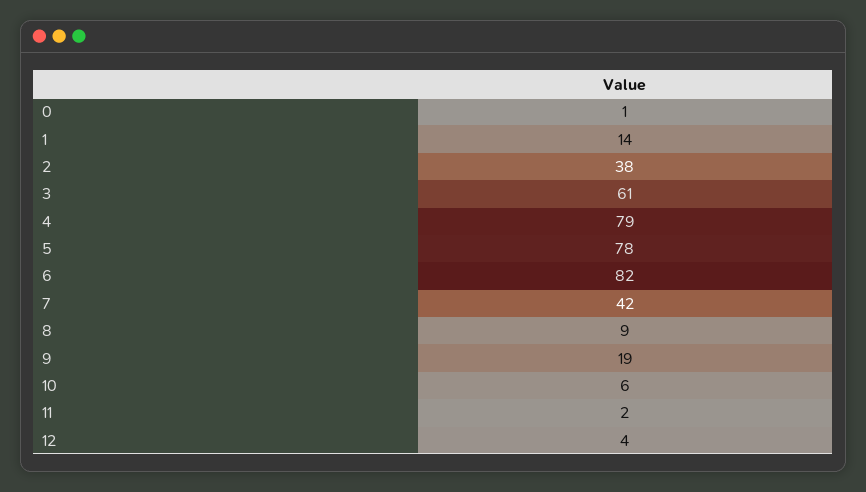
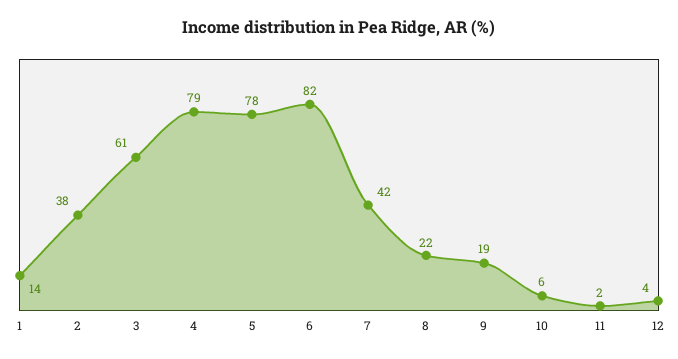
0: 1 -> none
8: 9 -> 22

